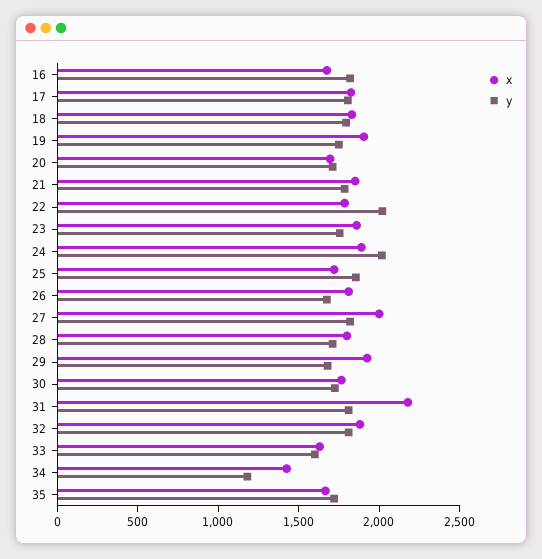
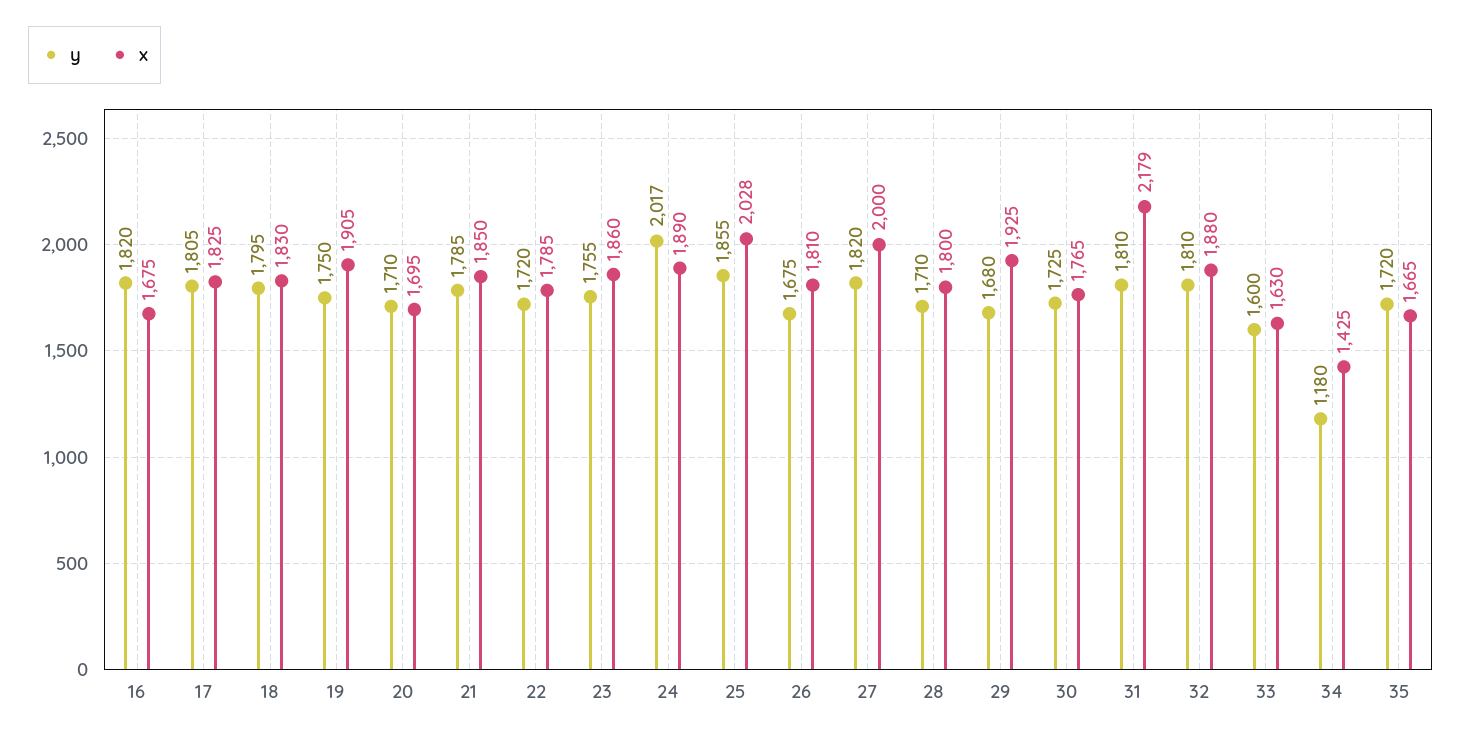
y, 22: 2000 -> 1720
x, 25: 1700 -> 2028

